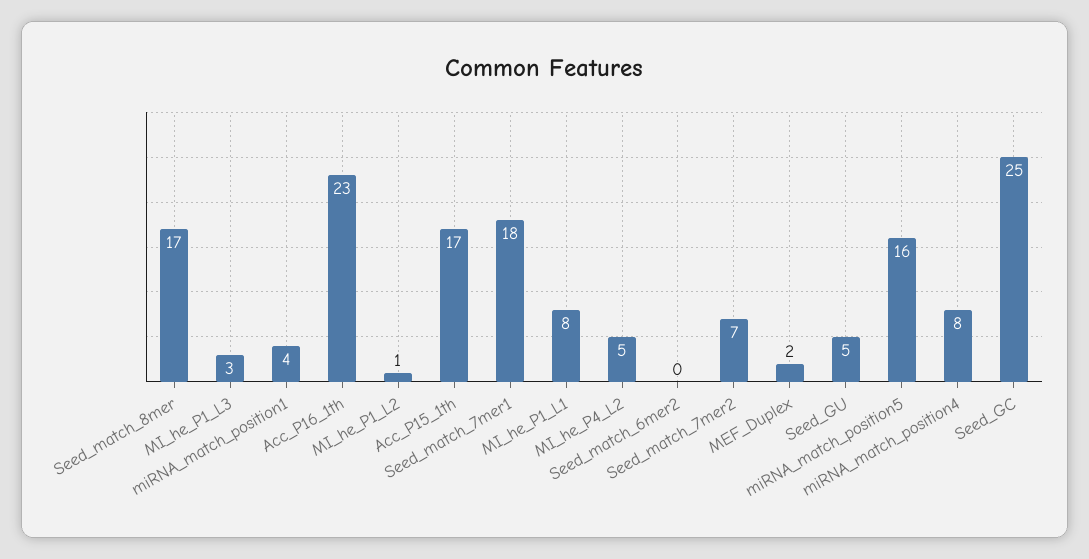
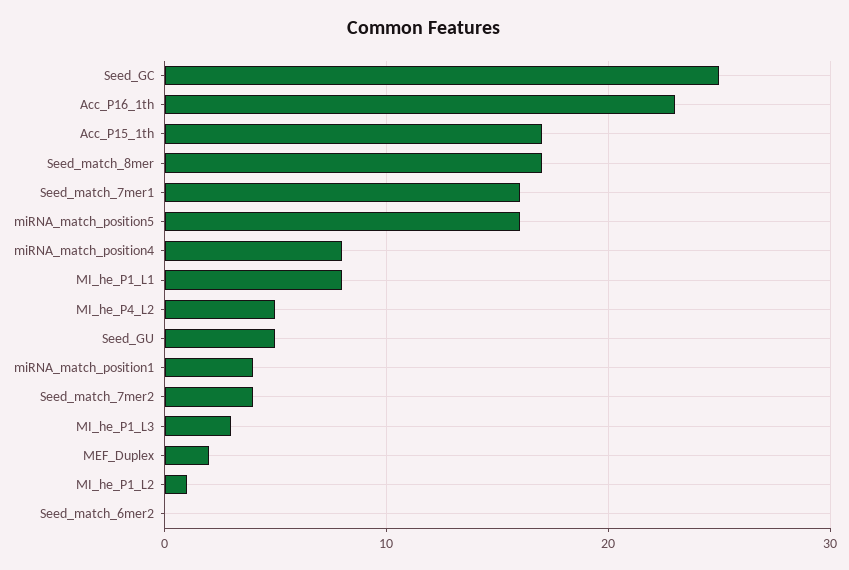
Seed_match_7mer1: 18 -> 16
Seed_match_7mer2: 7 -> 4

